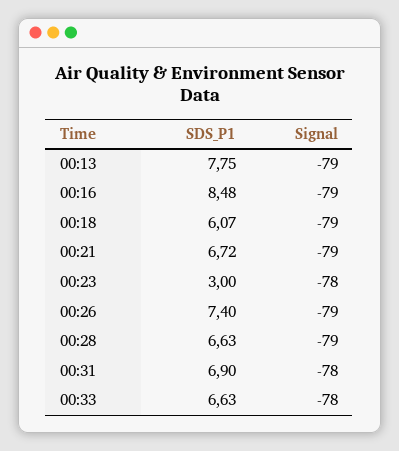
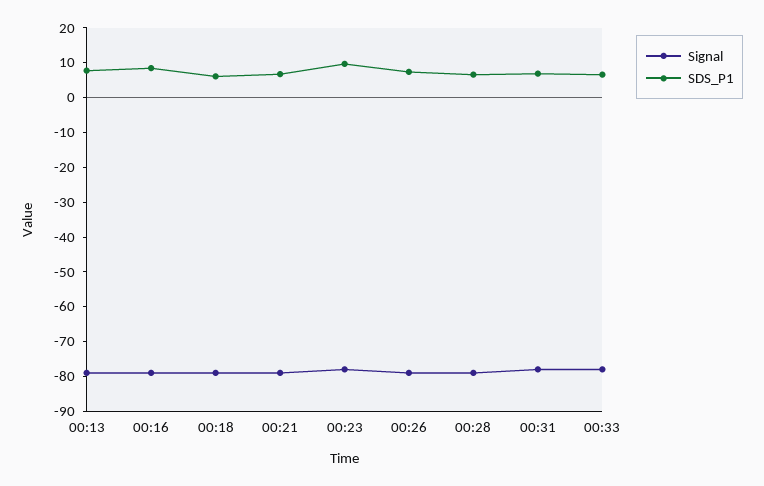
SDS_P1, 00:23: 3 -> 10

